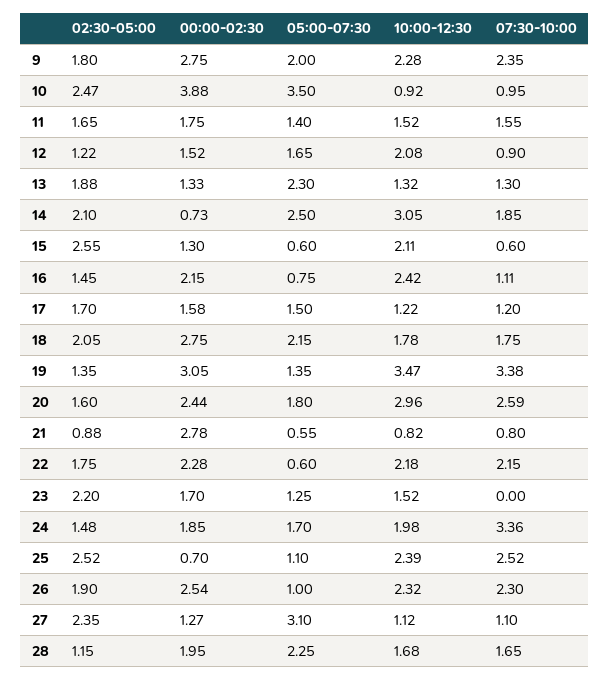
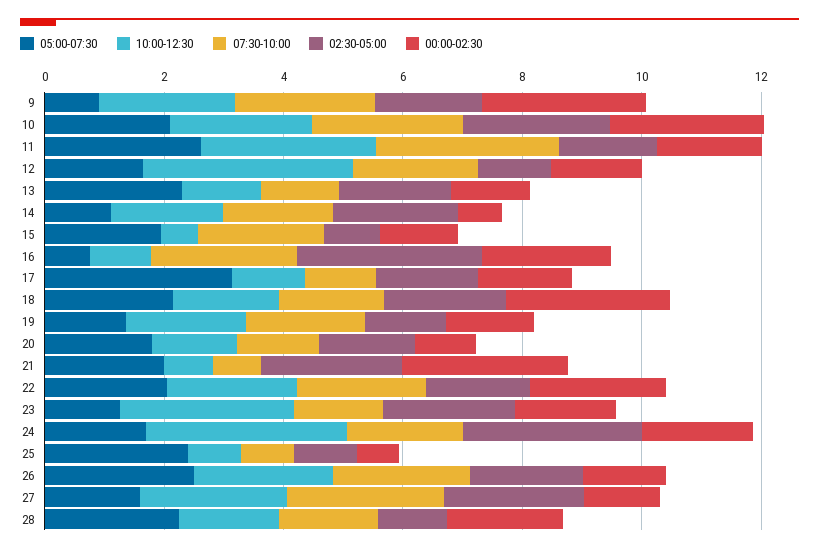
05:00-07:30, 9: 2 -> 1
00:00-02:30, 10: 3.88 -> 2.5
05:00-07:30, 10: 3.5 -> 2
10:00-12:30, 10: 0.92 -> 2.5
07:30-10:00, 10: 0.95 -> 2.5
05:00-07:30, 11: 1.4 -> 2.5
10:00-12:30, 11: 1.52 -> 3
07:30-10:00, 11: 1.55 -> 3
10:00-12:30, 12: 2.08 -> 3.5
07:30-10:00, 12: 0.9 -> 2
05:00-07:30, 14: 2.5 -> 1
10:00-12:30, 14: 3.05 -> 2
02:30-05:00, 15: 2.55 -> 1
05:00-07:30, 15: 0.6 -> 2
10:00-12:30, 15: 2.11 -> 0.5
07:30-10:00, 15: 0.6 -> 2
02:30-05:00, 16: 1.45 -> 3
10:00-12:30, 16: 2.42 -> 1
07:30-10:00, 16: 1.11 -> 2.5
05:00-07:30, 17: 1.5 -> 3
00:00-02:30, 19: 3.05 -> 1.5
10:00-12:30, 19: 3.47 -> 2
07:30-10:00, 19: 3.38 -> 2
00:00-02:30, 20: 2.44 -> 1
10:00-12:30, 20: 2.96 -> 1.5
07:30-10:00, 20: 2.59 -> 1.5
02:30-05:00, 21: 0.88 -> 2.5
05:00-07:30, 21: 0.55 -> 2
05:00-07:30, 22: 0.6 -> 2
10:00-12:30, 23: 1.52 -> 3
07:30-10:00, 23: 0 -> 1.5
02:30-05:00, 24: 1.48 -> 3
10:00-12:30, 24: 1.98 -> 3.5
07:30-10:00, 24: 3.36 -> 2
02:30-05:00, 25: 2.52 -> 1
05:00-07:30, 25: 1.1 -> 2.5
10:00-12:30, 25: 2.39 -> 1
07:30-10:00, 25: 2.52 -> 1
00:00-02:30, 26: 2.54 -> 1.5
05:00-07:30, 26: 1 -> 2.5
05:00-07:30, 27: 3.1 -> 1.5
10:00-12:30, 27: 1.12 -> 2.5
07:30-10:00, 27: 1.1 -> 2.5

